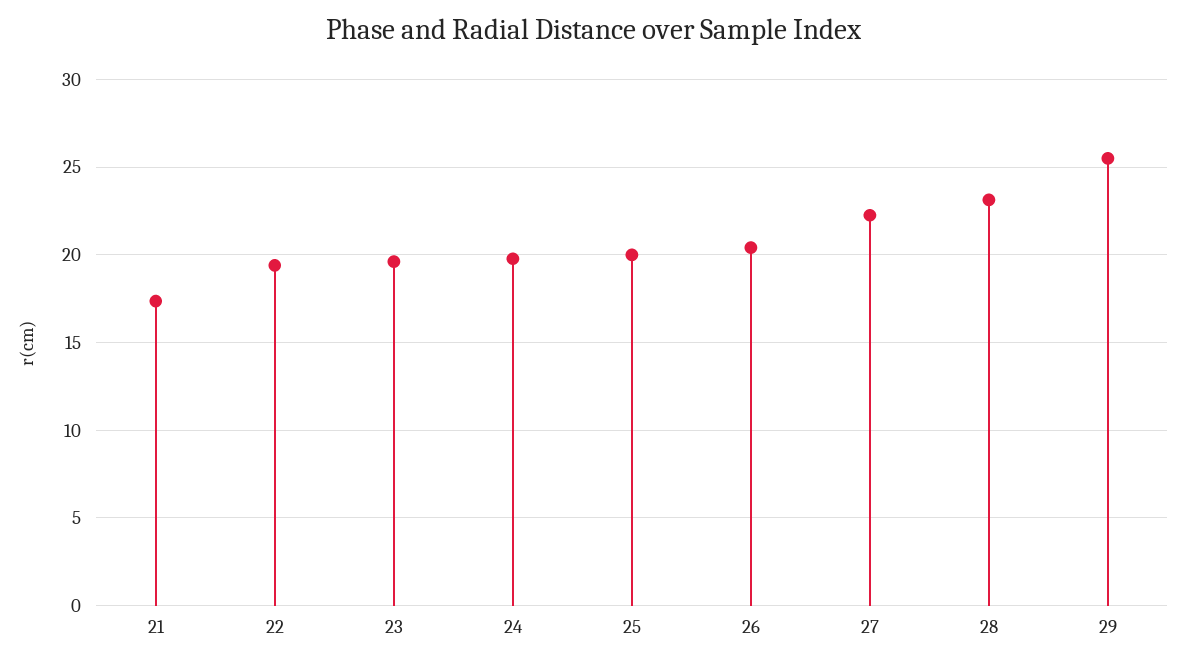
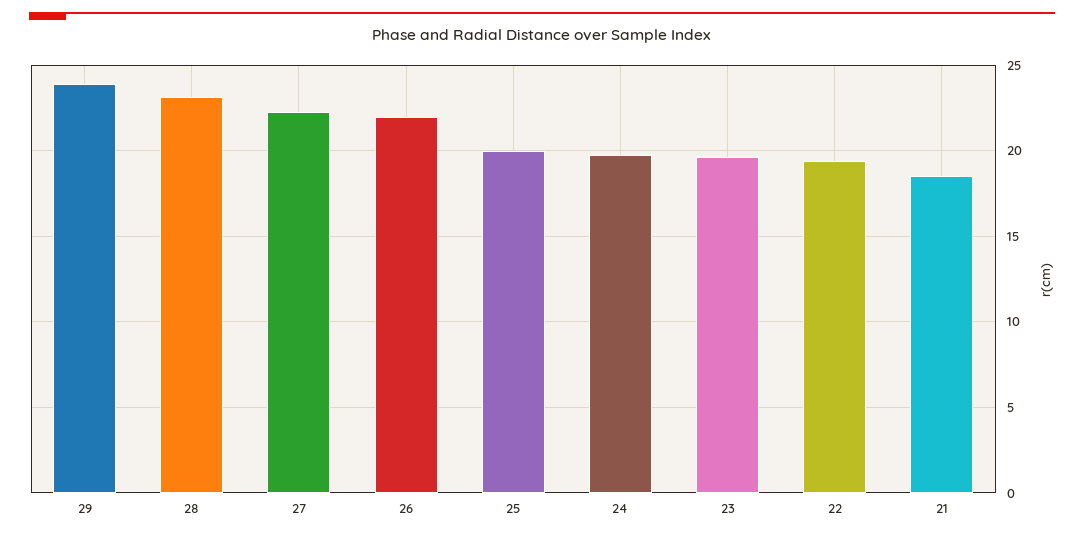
21: 17.5 -> 18.5
26: 20.5 -> 22
29: 25.5 -> 24

